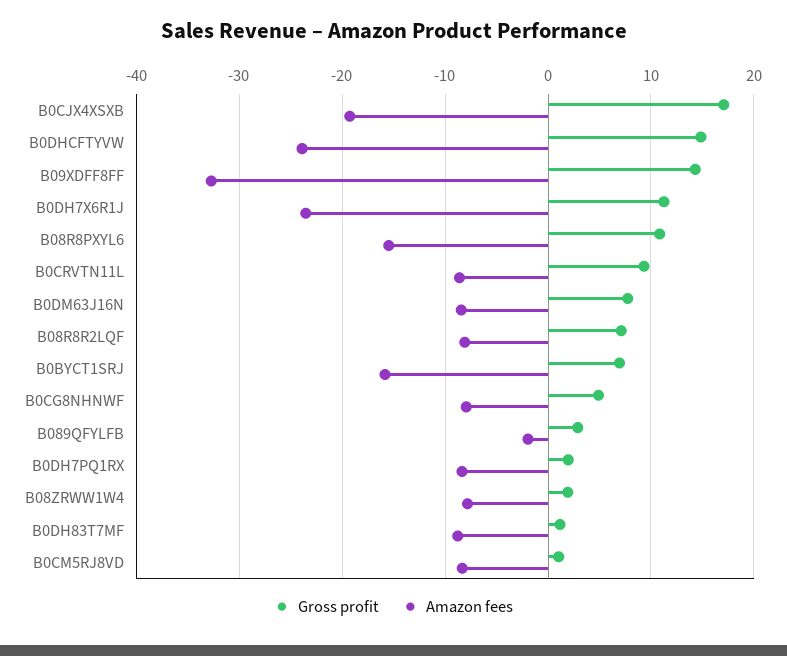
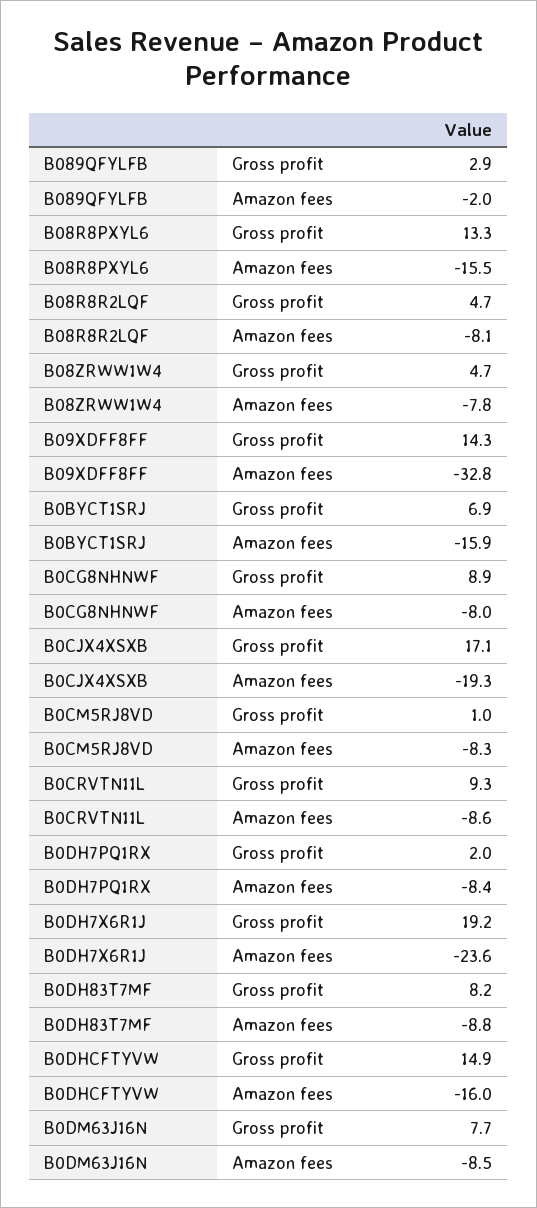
Amazon fees, B0DHCFTYVW: -24 -> -16
Gross profit, B0DH7X6R1J: 11 -> 19.2
Gross profit, B08R8PXYL6: 11 -> 13.3
Gross profit, B08R8R2LQF: 7 -> 4.7
Gross profit, B0CG8NHNWF: 5 -> 8.9
Gross profit, B08ZRWW1W4: 2 -> 4.7
Gross profit, B0DH83T7MF: 1 -> 8.2

